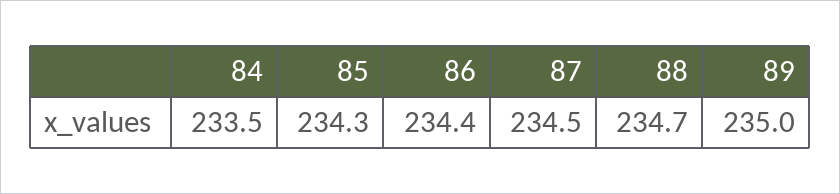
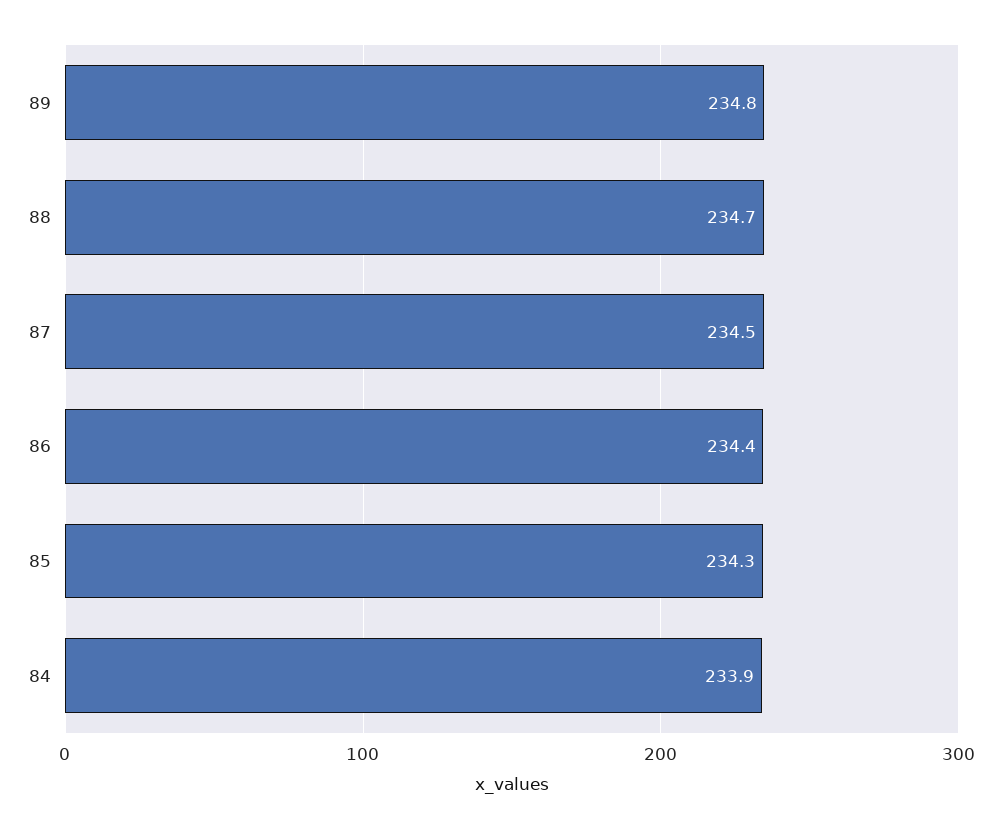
84: 233.5 -> 233.9
89: 235 -> 234.8

